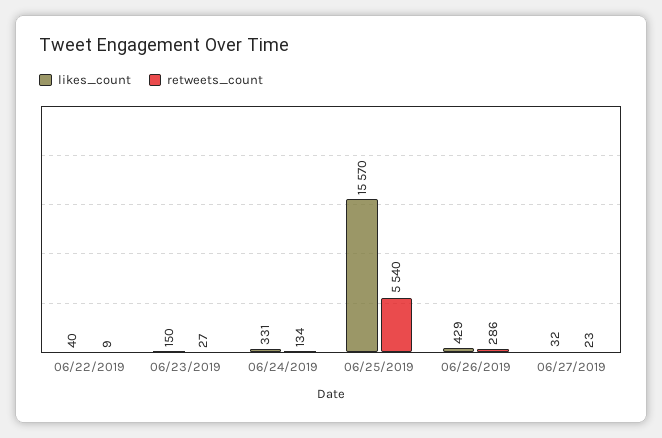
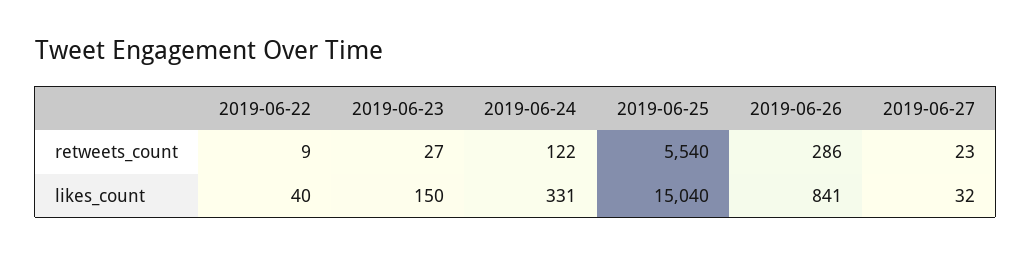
retweets_count, 06/24/2019: 134 -> 122
likes_count, 06/25/2019: 15570 -> 15040
likes_count, 06/26/2019: 429 -> 841

